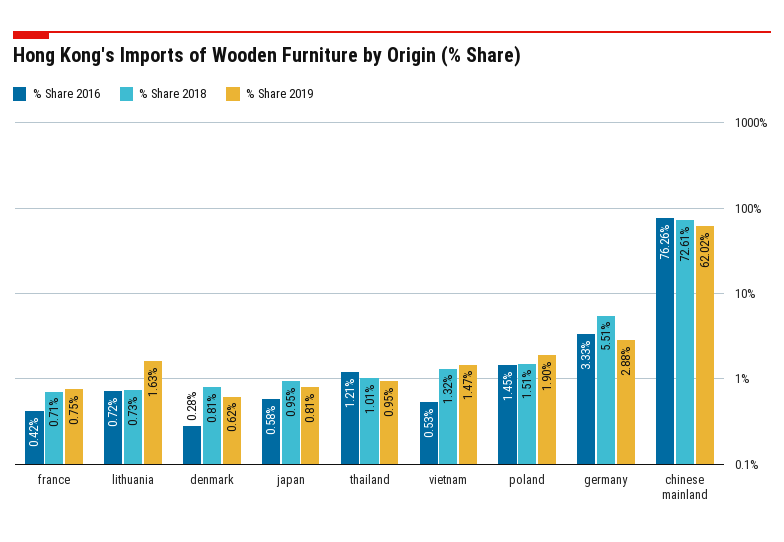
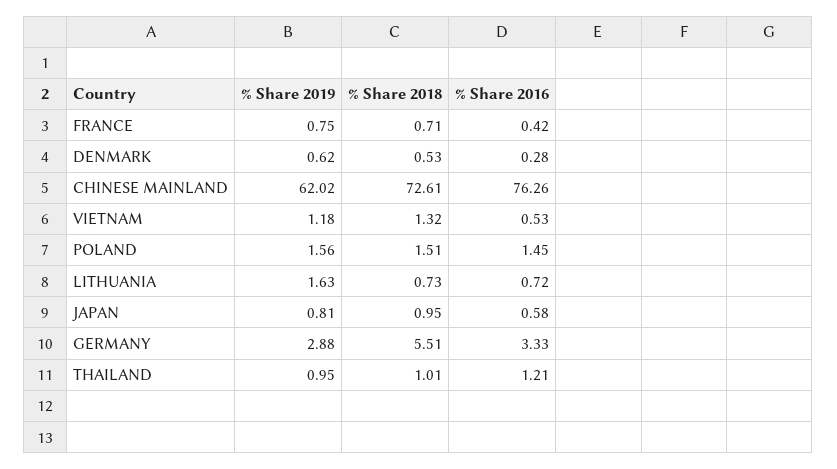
% Share 2018, denmark: 0.81 -> 0.53
% Share 2019, vietnam: 1.47 -> 1.18
% Share 2019, poland: 1.9 -> 1.56

